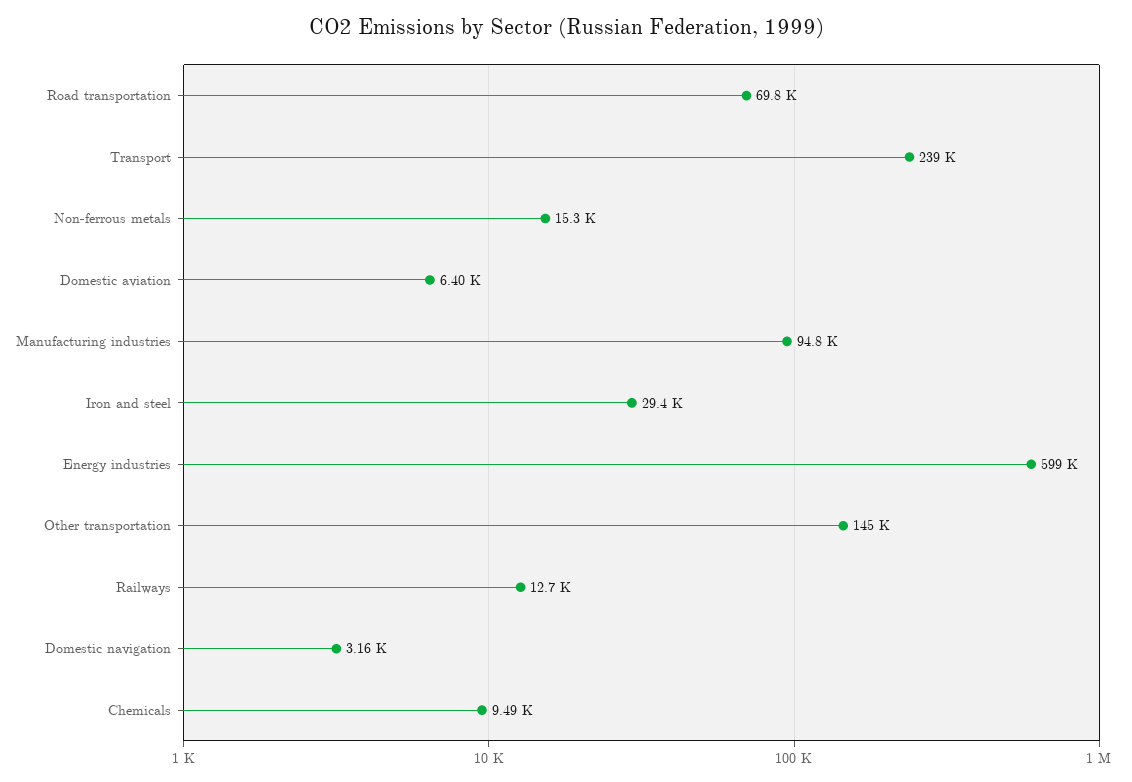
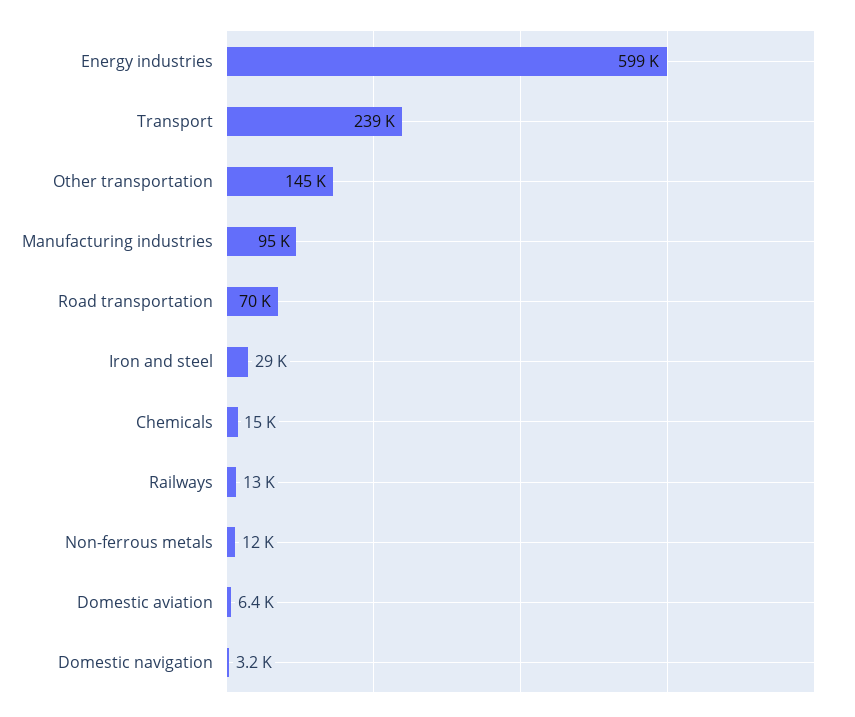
Non-ferrous metals: 15300 -> 12000
Chemicals: 9490 -> 15000

